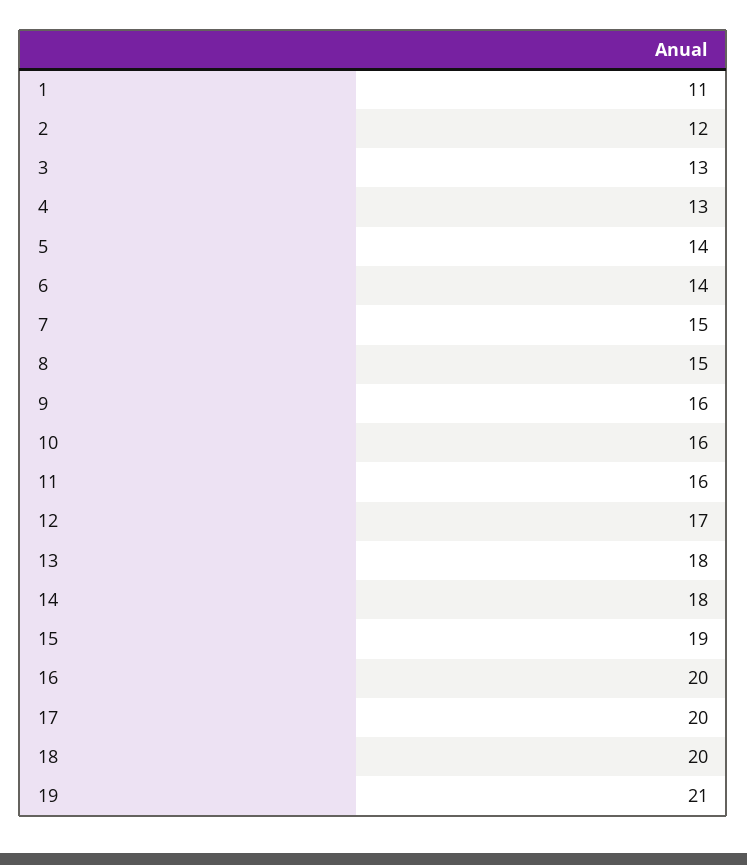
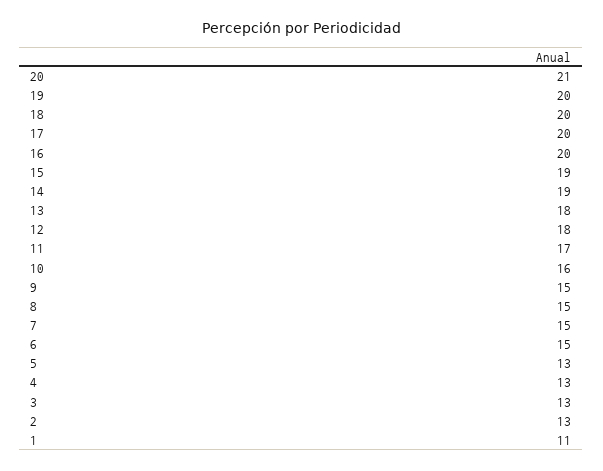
2: 12 -> 13
5: 14 -> 13
6: 14 -> 15
9: 16 -> 15
11: 16 -> 17
12: 17 -> 18
14: 18 -> 19
19: 21 -> 20
20: none -> 21

